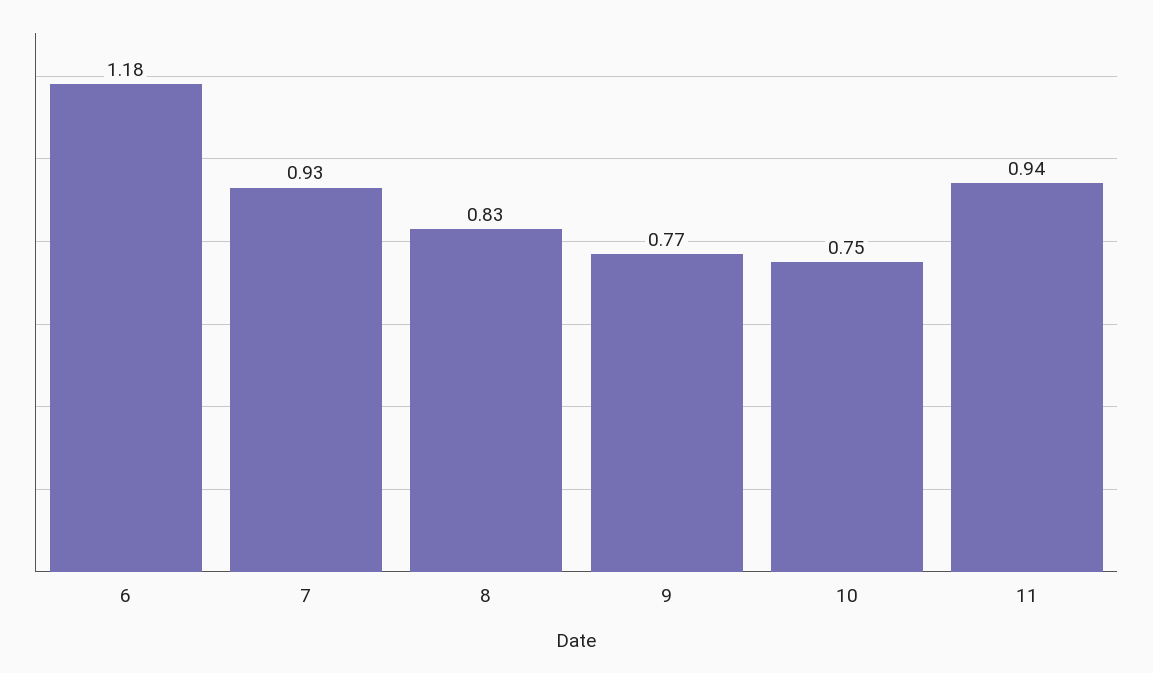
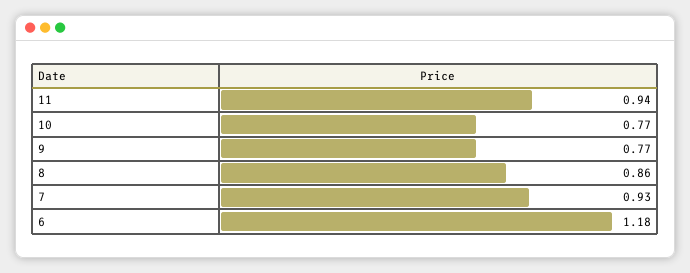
8: 0.83 -> 0.86
10: 0.75 -> 0.77

